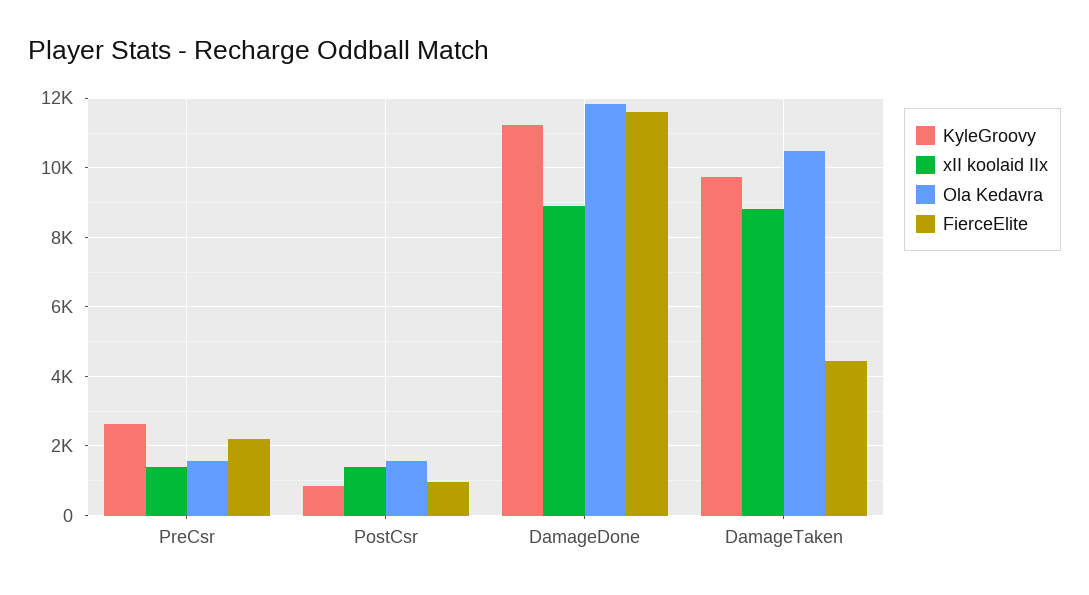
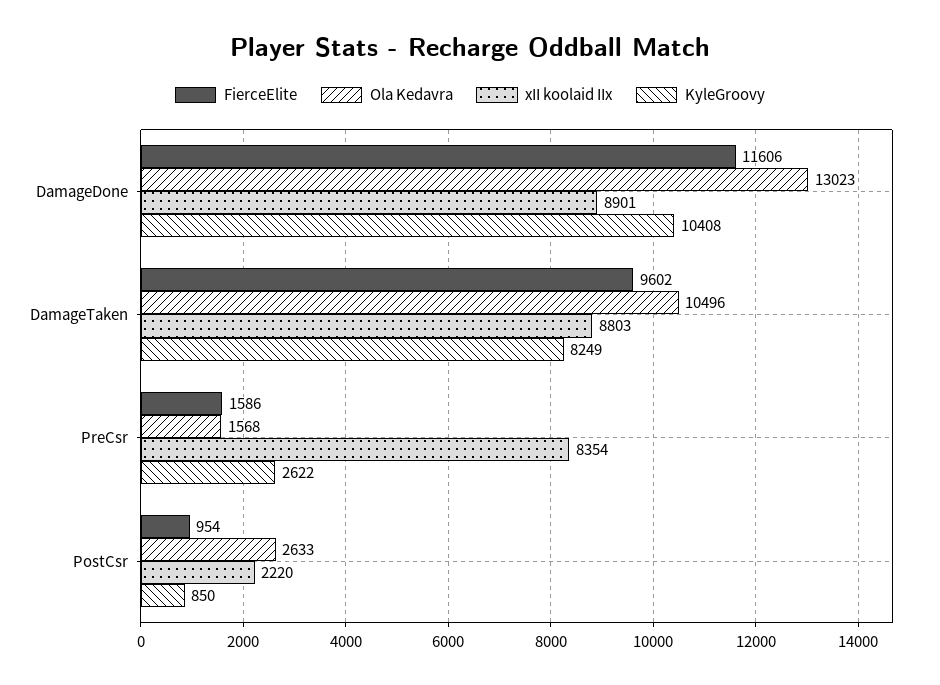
xII koolaid IIx, PreCsr: 1400 -> 8354
FierceElite, PreCsr: 2200 -> 1586
xII koolaid IIx, PostCsr: 1400 -> 2220
Ola Kedavra, PostCsr: 1600 -> 2633
KyleGroovy, DamageDone: 11200 -> 10408
Ola Kedavra, DamageDone: 11800 -> 13023
KyleGroovy, DamageTaken: 9800 -> 8249
FierceElite, DamageTaken: 4400 -> 9602

